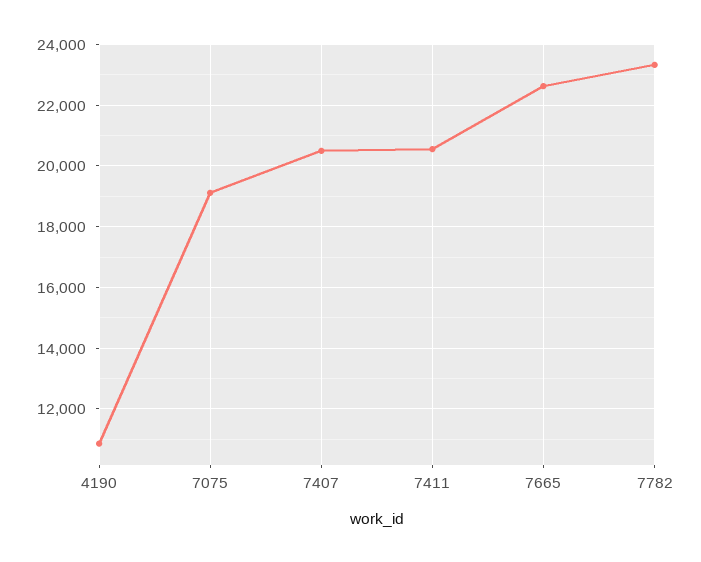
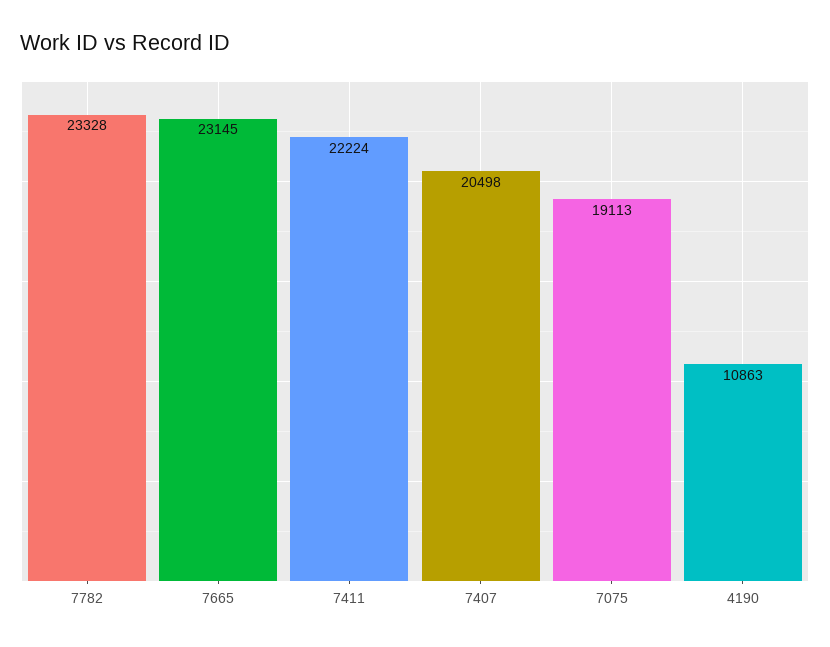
7411: 20600 -> 22224
7665: 22600 -> 23145

